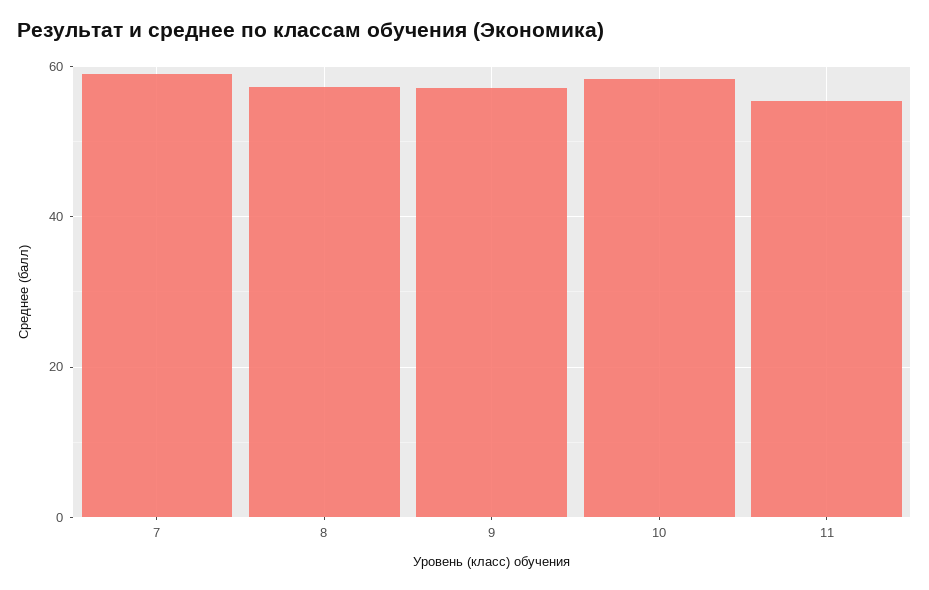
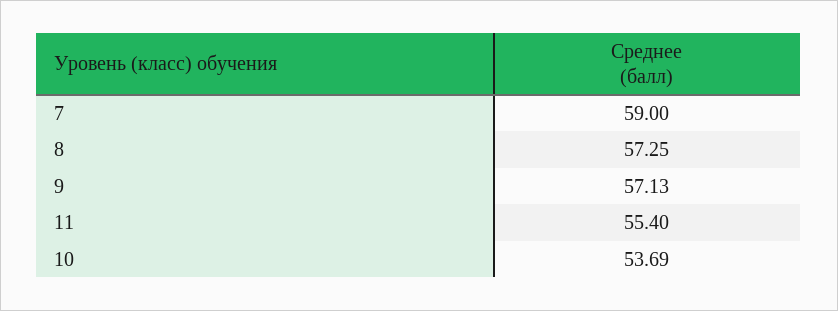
10: 58 -> 53.69

